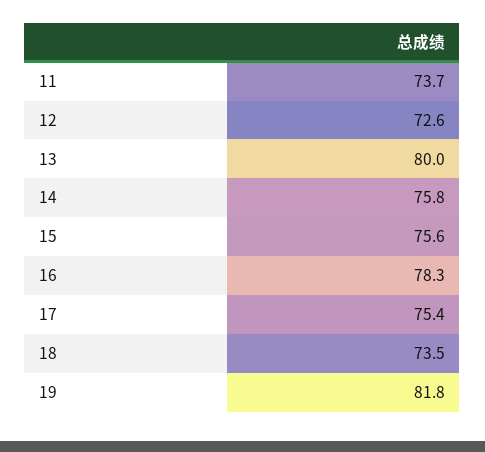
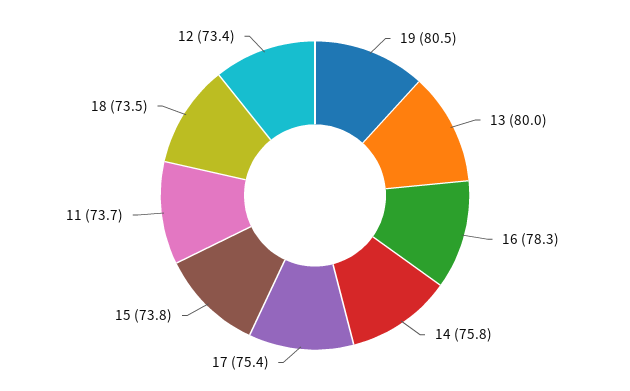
12: 72.6 -> 73.4
15: 75.6 -> 73.8
19: 81.8 -> 80.5

